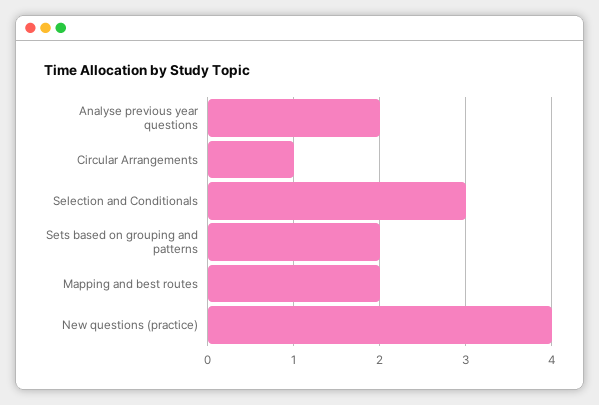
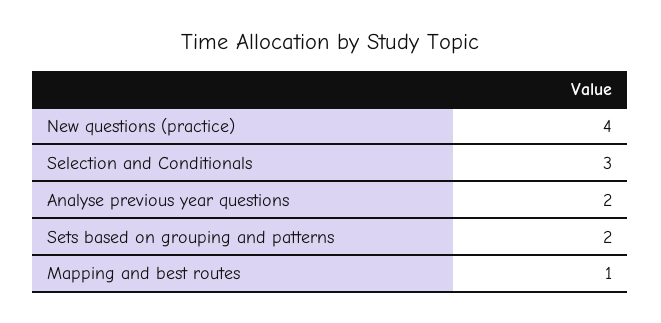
Circular Arrangements: 1 -> none
Mapping and best routes: 2 -> 1

